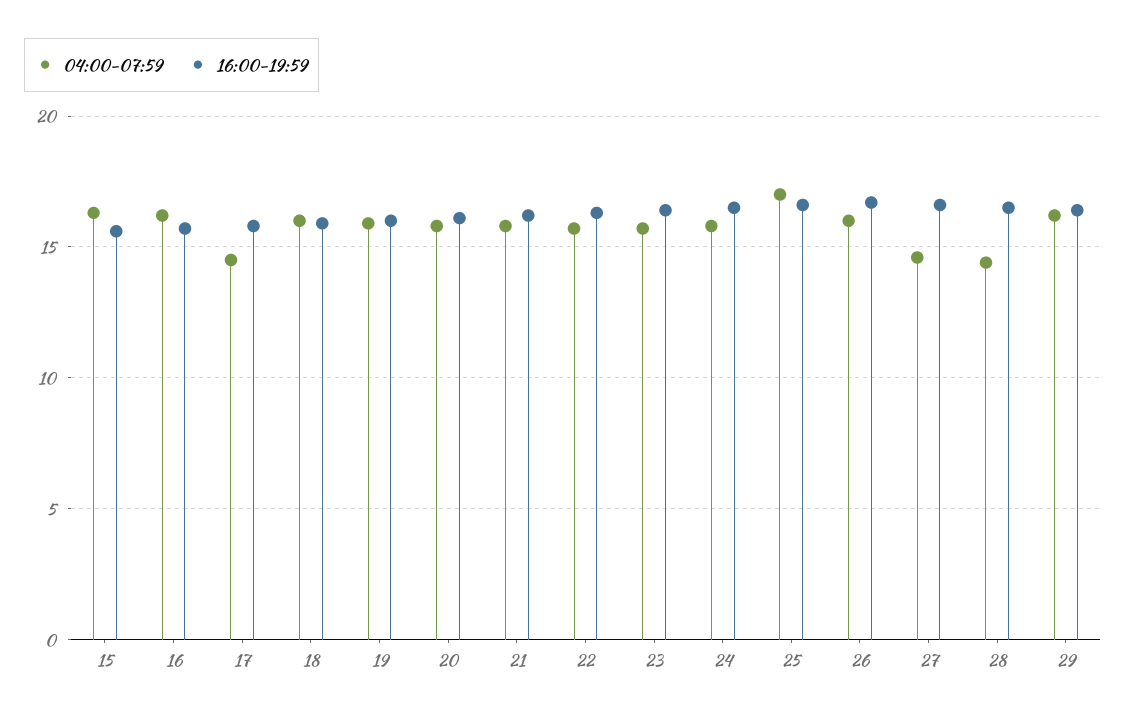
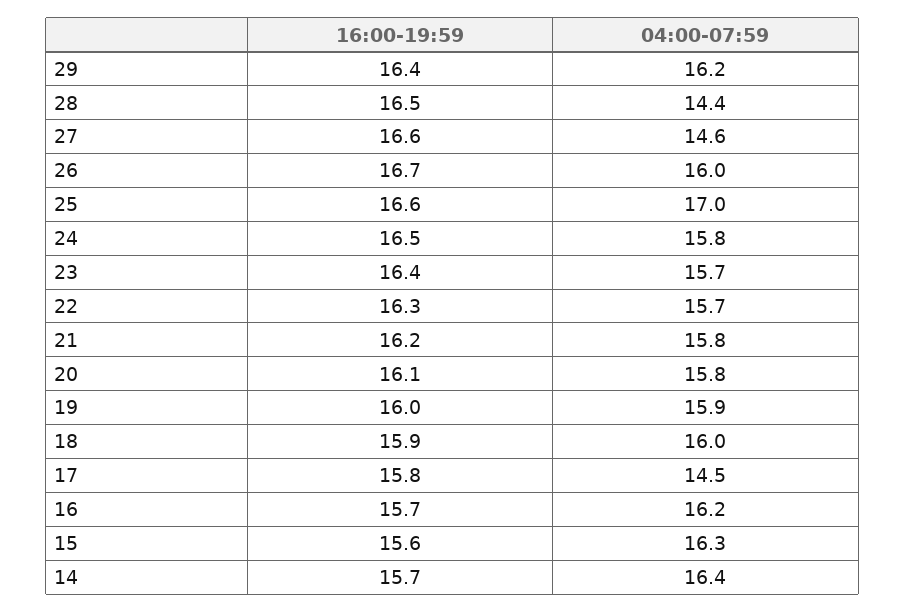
16:00-19:59, 14: none -> 15.7
04:00-07:59, 14: none -> 16.4

